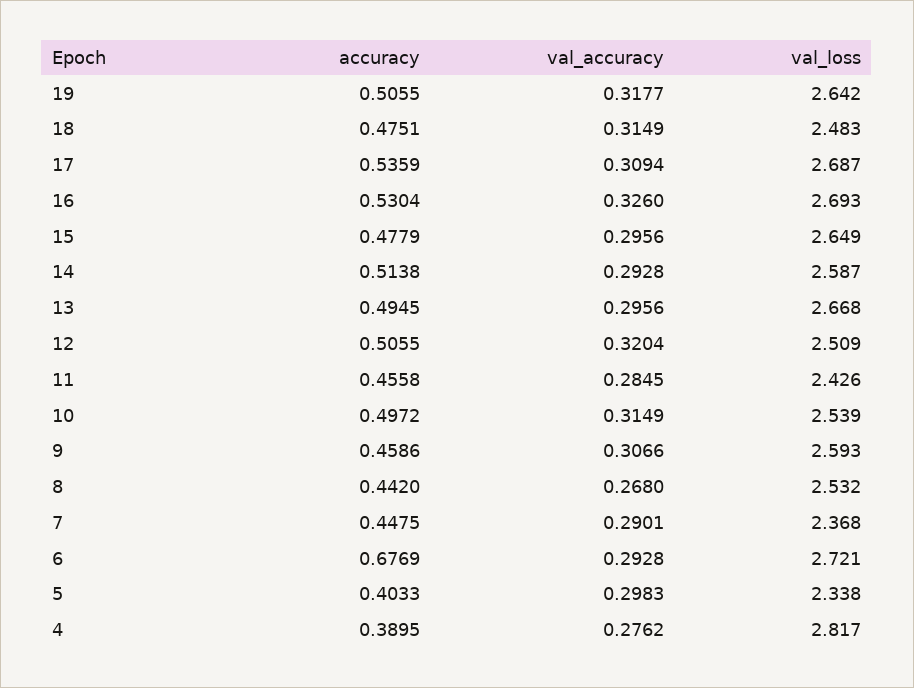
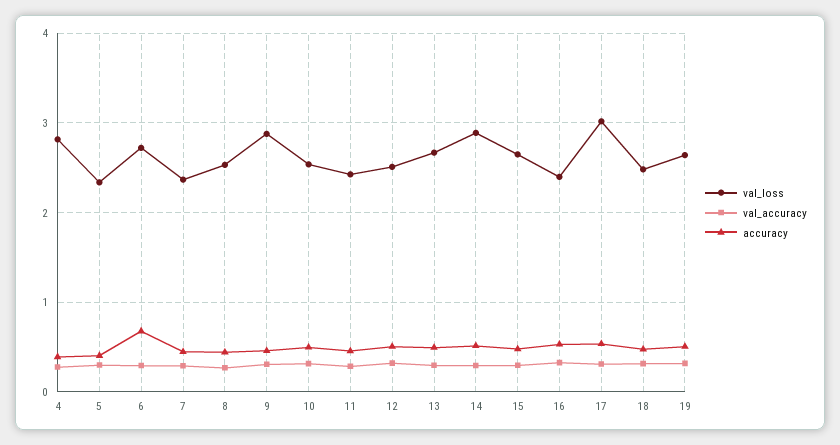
val_loss, 17: 2.687 -> 3
val_loss, 16: 2.693 -> 2.4
val_loss, 14: 2.587 -> 2.9
val_loss, 9: 2.593 -> 2.9

